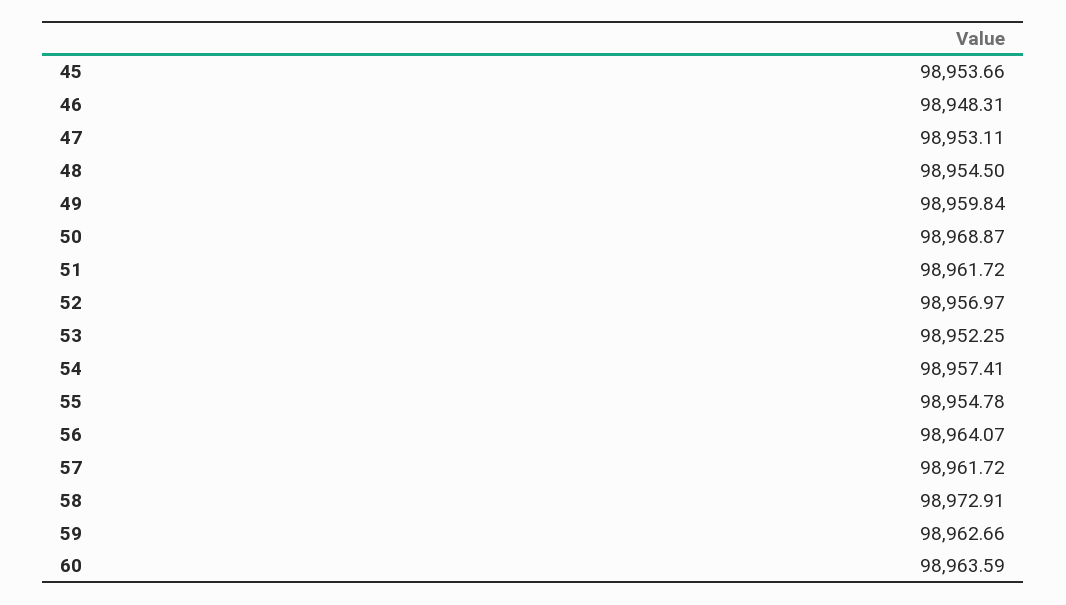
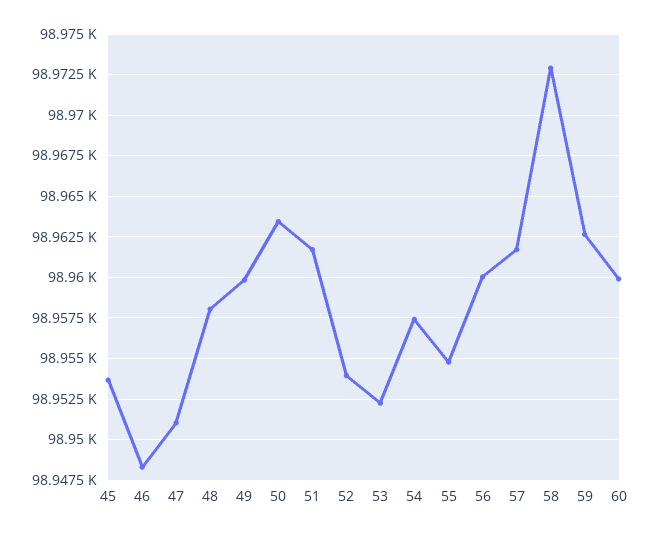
47: 98953.11 -> 98951
48: 98954.5 -> 98958
50: 98968.87 -> 98963.5
52: 98956.97 -> 98954
56: 98964.07 -> 98960
60: 98963.59 -> 98960

